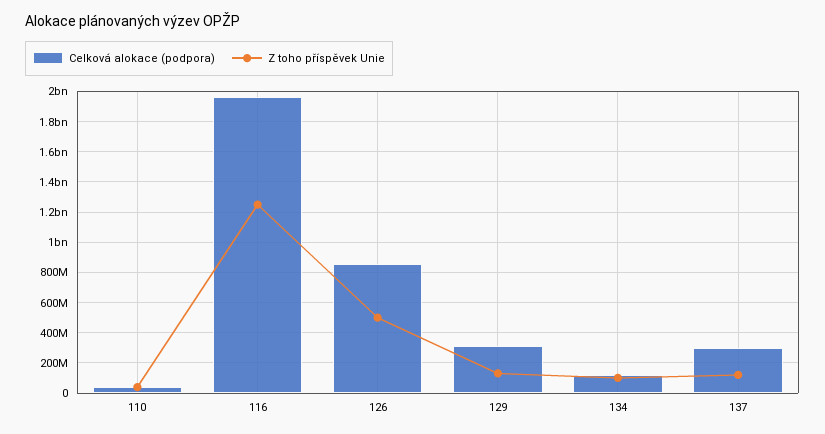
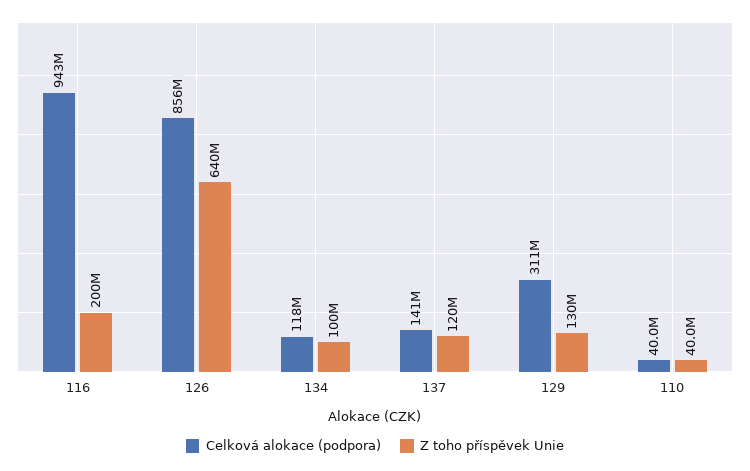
Celková alokace (podpora), 116: 1950000000 -> 943000000
Z toho příspěvek Unie, 116: 1250000000 -> 200000000
Z toho příspěvek Unie, 126: 500000000 -> 640000000
Celková alokace (podpora), 137: 300000000 -> 141000000

